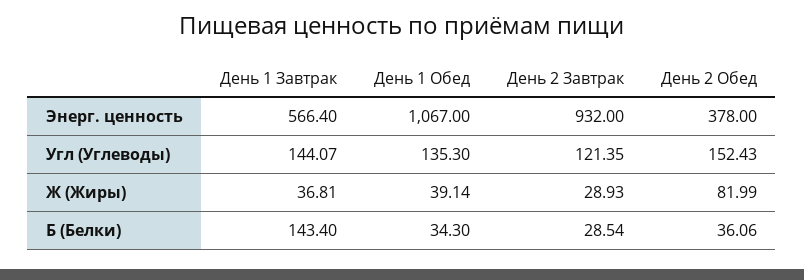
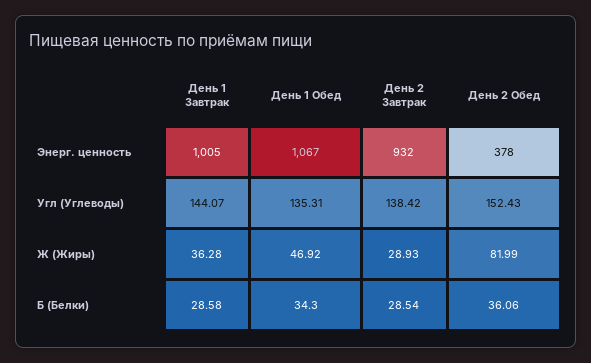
День 1 Завтрак, Энерг. ценность: 566.4 -> 1005
День 1 Обед, Угл (Углеводы): 135.3 -> 135.31
День 2 Завтрак, Угл (Углеводы): 121.35 -> 138.42
День 1 Завтрак, Ж (Жиры): 36.81 -> 36.28
День 1 Обед, Ж (Жиры): 39.14 -> 46.92
День 1 Завтрак, Б (Белки): 143.4 -> 28.58

